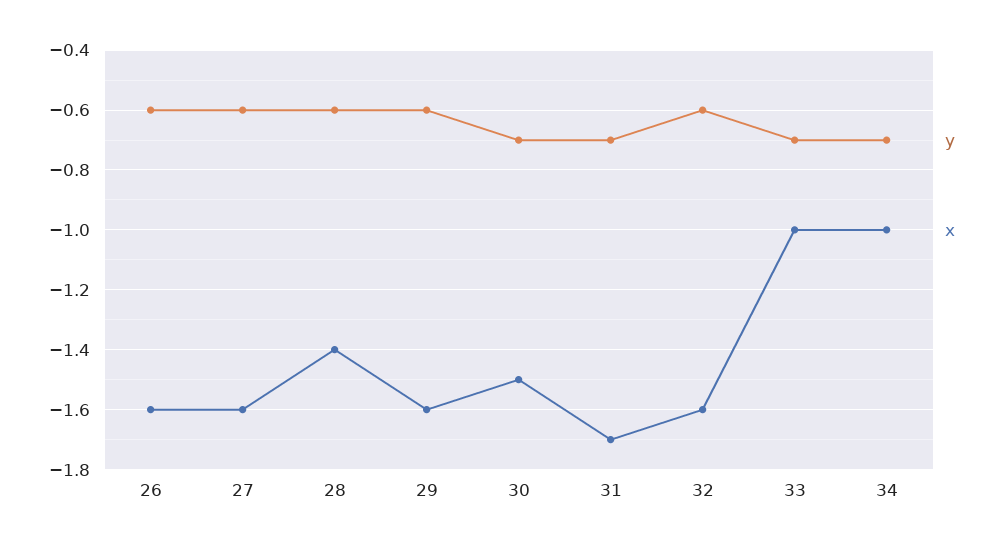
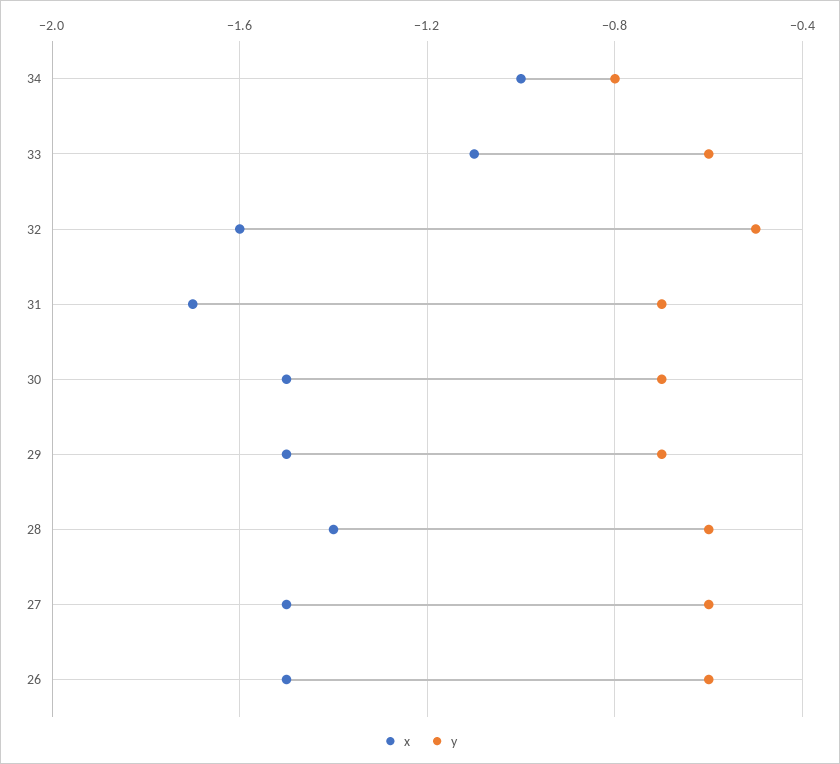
x, 26: -1.6 -> -1.5
x, 27: -1.6 -> -1.5
y, 29: -0.6 -> -0.7
x, 29: -1.6 -> -1.5
y, 32: -0.6 -> -0.5
y, 33: -0.7 -> -0.6
x, 33: -1 -> -1.1
y, 34: -0.7 -> -0.8

